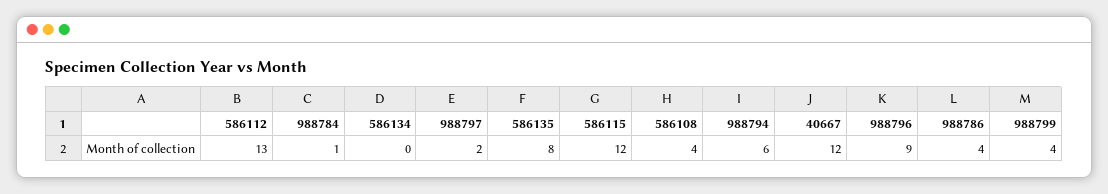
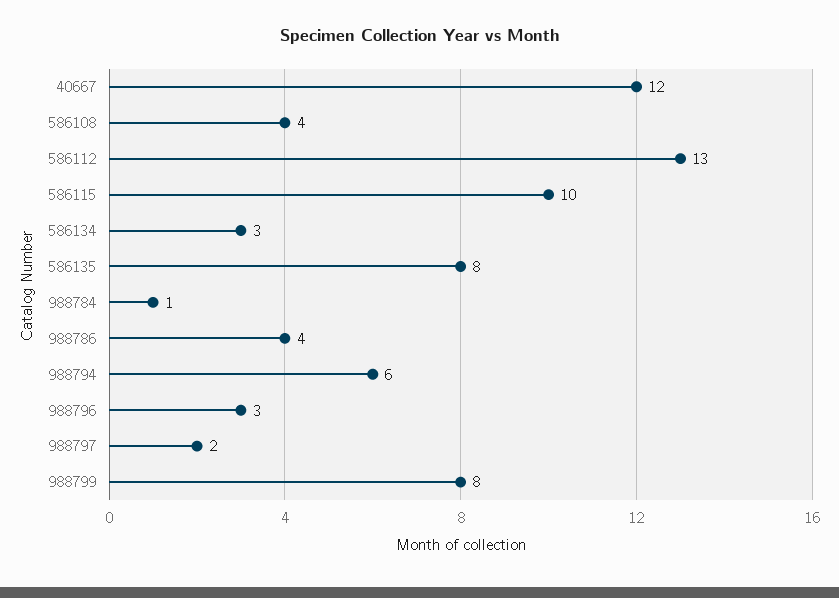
586134: 0 -> 3
586115: 12 -> 10
988796: 9 -> 3
988799: 4 -> 8

